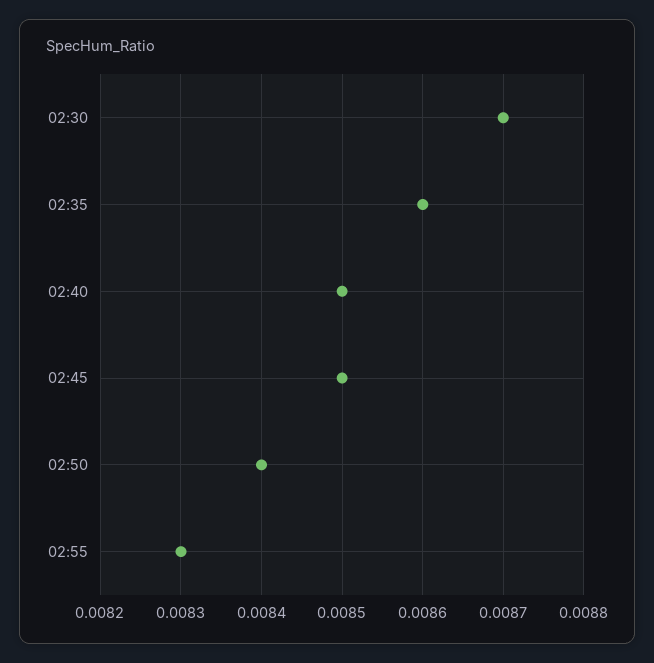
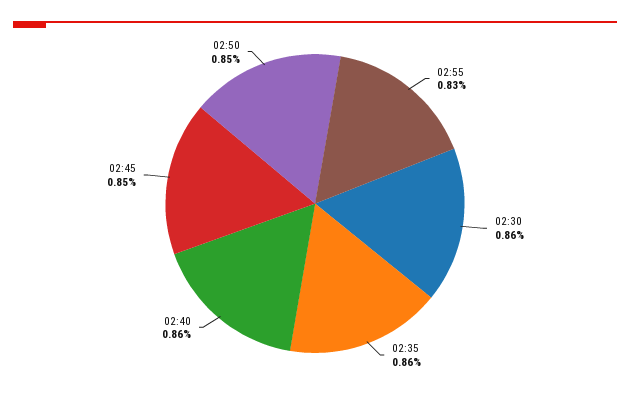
02:30: 0.0087 -> 0.0086
02:40: 0.0085 -> 0.0086
02:50: 0.0084 -> 0.0085

